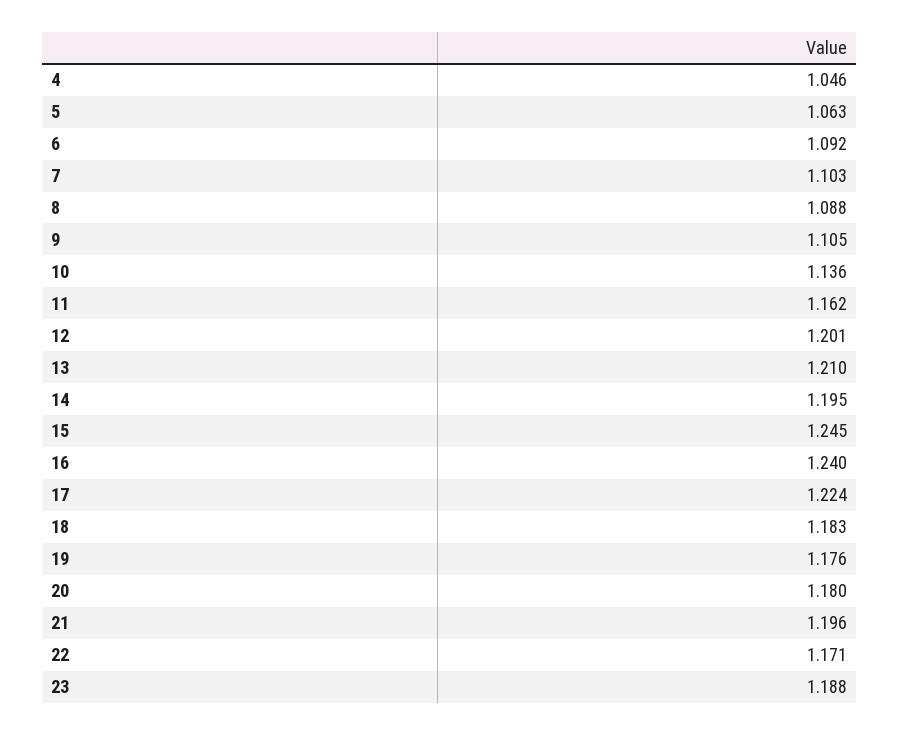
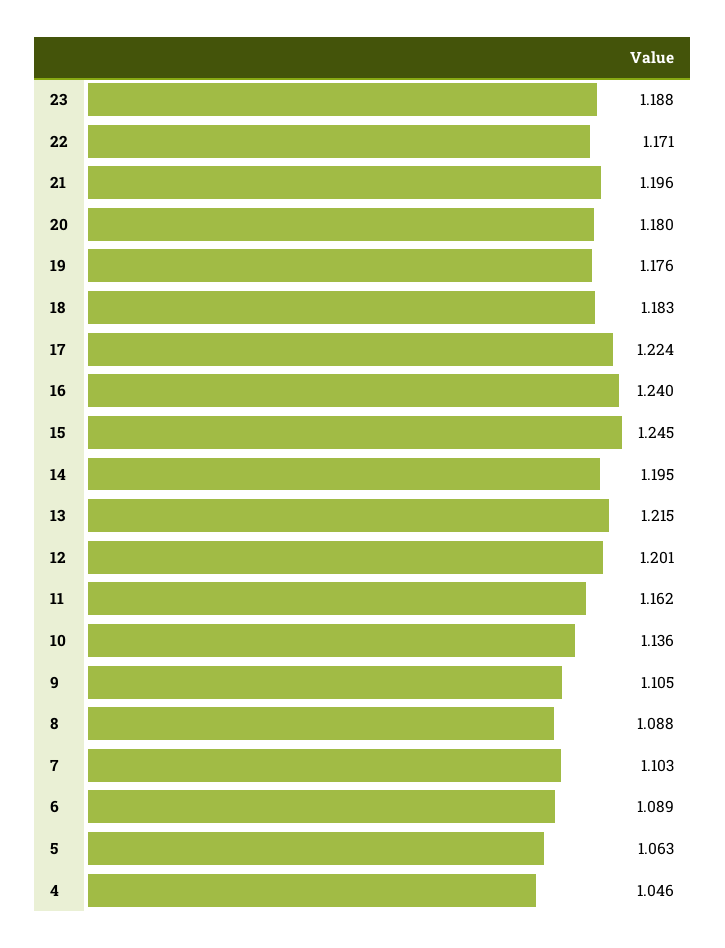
6: 1.092 -> 1.089
13: 1.21 -> 1.215

